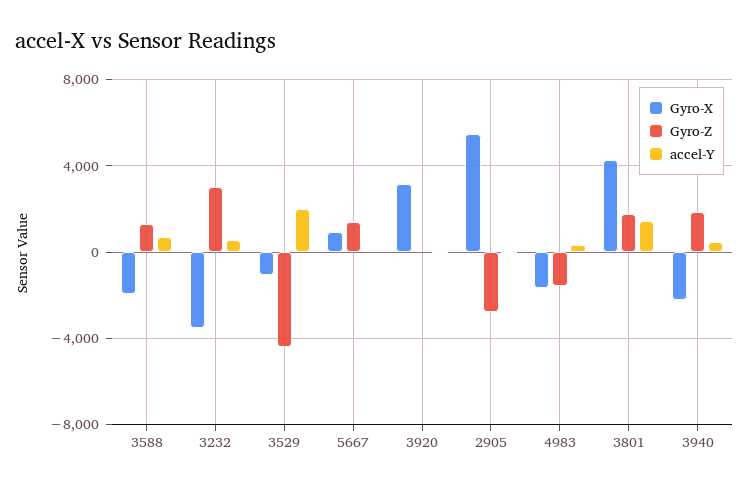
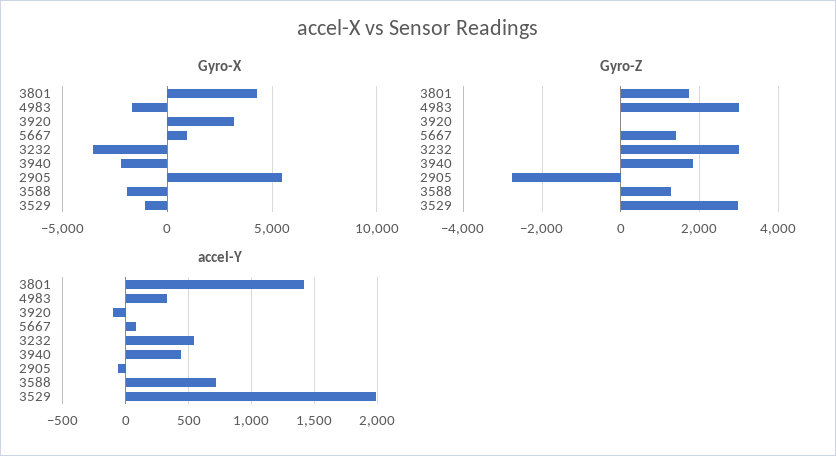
Gyro-Z, 3529: -4500 -> 3000
Gyro-Z, 4983: -1500 -> 3000

